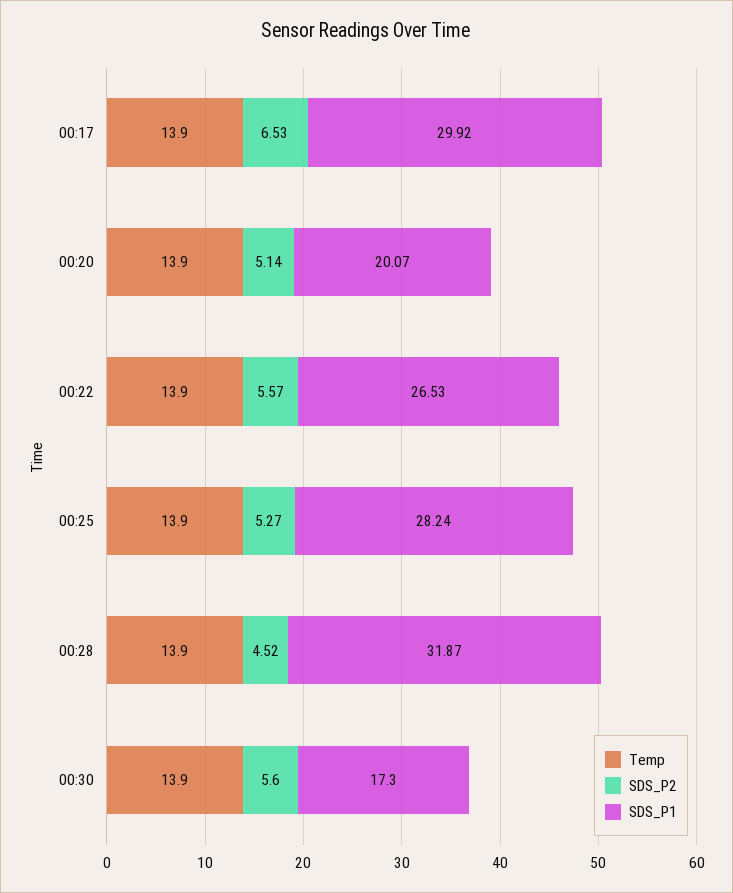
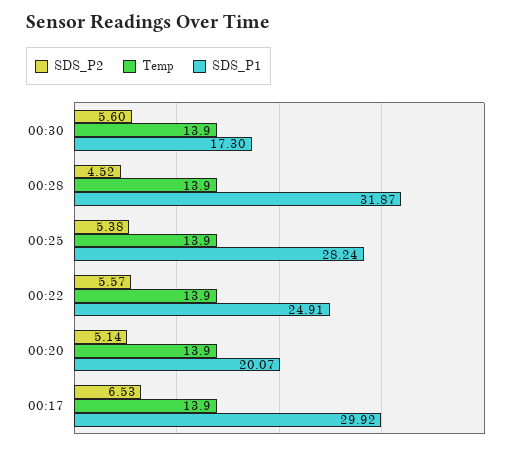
SDS_P1, 00:22: 26.53 -> 24.91
SDS_P2, 00:25: 5.27 -> 5.38

